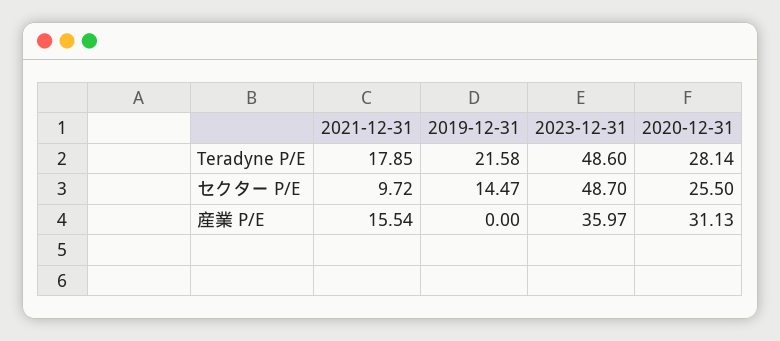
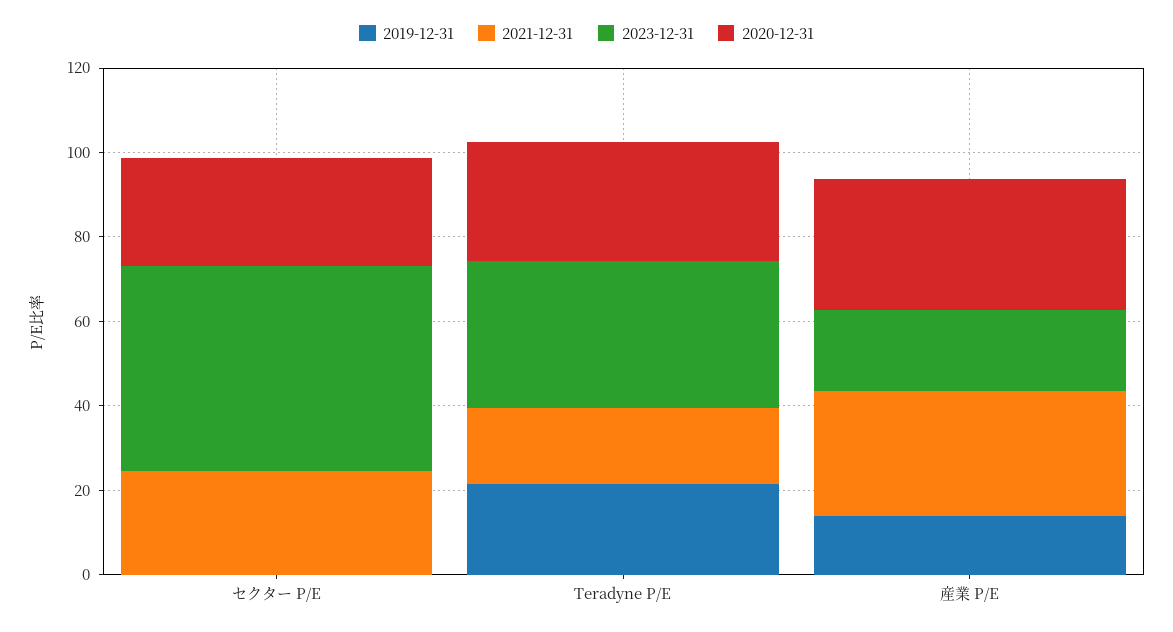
2023-12-31, Teradyne P/E: 48.6 -> 35
2021-12-31, セクター P/E: 9.72 -> 25
2019-12-31, セクター P/E: 14.47 -> 0
2021-12-31, 産業 P/E: 15.54 -> 30
2019-12-31, 産業 P/E: 0 -> 15
2023-12-31, 産業 P/E: 35.97 -> 20

